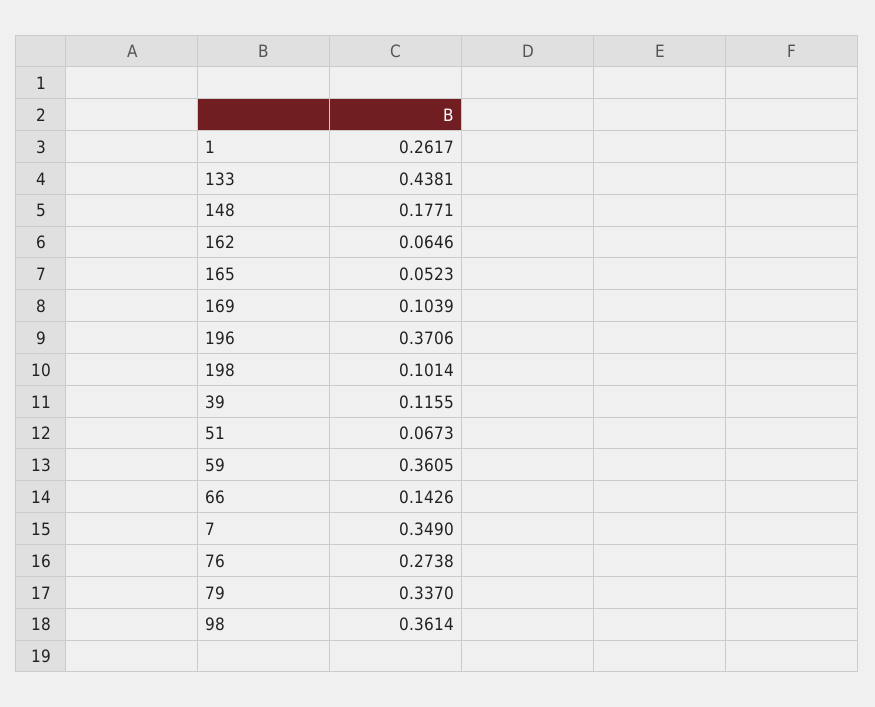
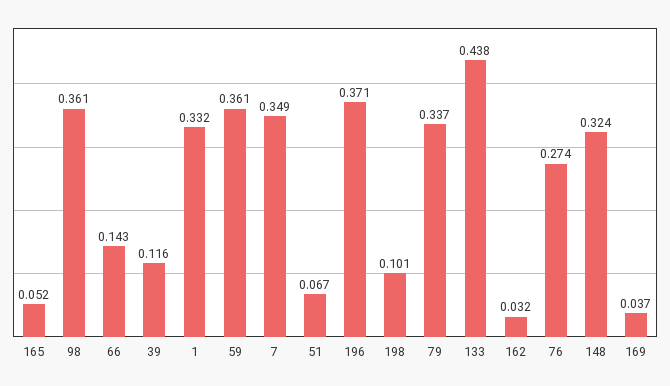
1: 0.2617 -> 0.332
148: 0.1771 -> 0.324
162: 0.0646 -> 0.032
169: 0.1039 -> 0.037

